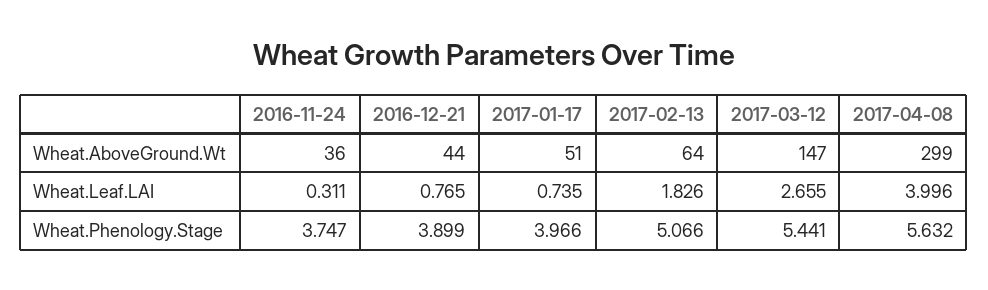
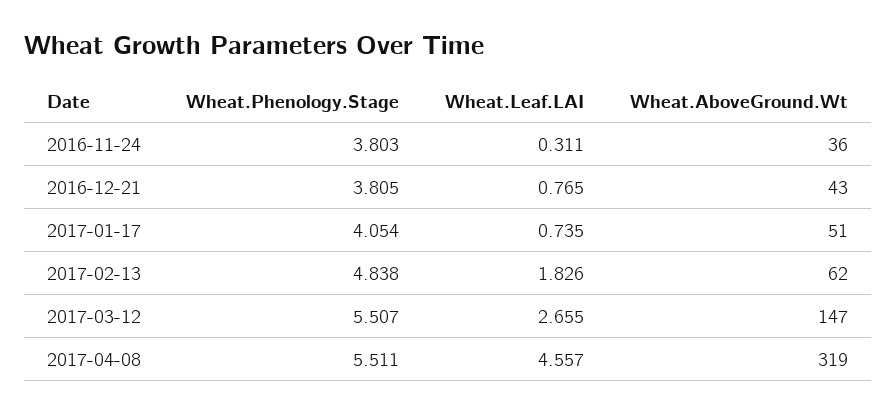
2016-12-21, Wheat.AboveGround.Wt: 44 -> 43
2017-02-13, Wheat.AboveGround.Wt: 64 -> 62
2017-04-08, Wheat.AboveGround.Wt: 299 -> 319
2017-04-08, Wheat.Leaf.LAI: 3.996 -> 4.557
2016-11-24, Wheat.Phenology.Stage: 3.747 -> 3.803
2016-12-21, Wheat.Phenology.Stage: 3.899 -> 3.805
2017-01-17, Wheat.Phenology.Stage: 3.966 -> 4.054
2017-02-13, Wheat.Phenology.Stage: 5.066 -> 4.838
2017-03-12, Wheat.Phenology.Stage: 5.441 -> 5.507
2017-04-08, Wheat.Phenology.Stage: 5.632 -> 5.511

